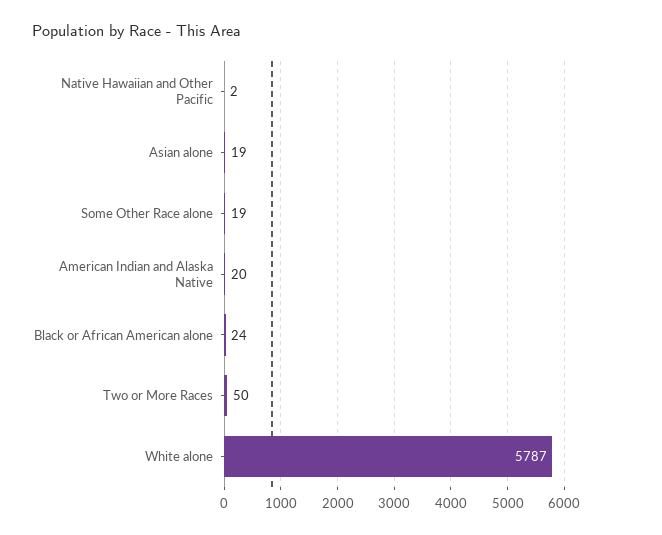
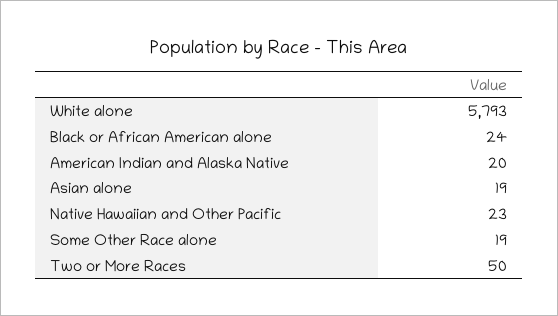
Native Hawaiian and Other Pacific: 2 -> 23
White alone: 5787 -> 5793

